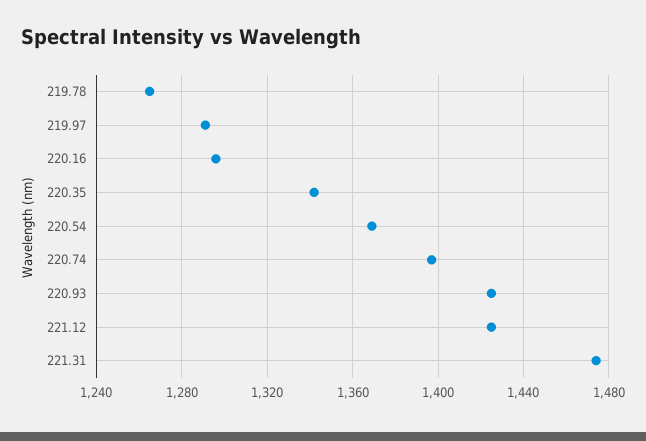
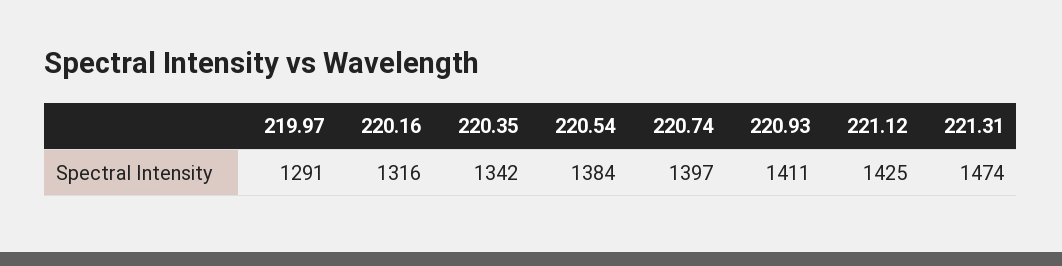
219.78: 1265 -> none
220.16: 1295 -> 1316
220.54: 1370 -> 1384
220.93: 1425 -> 1411

